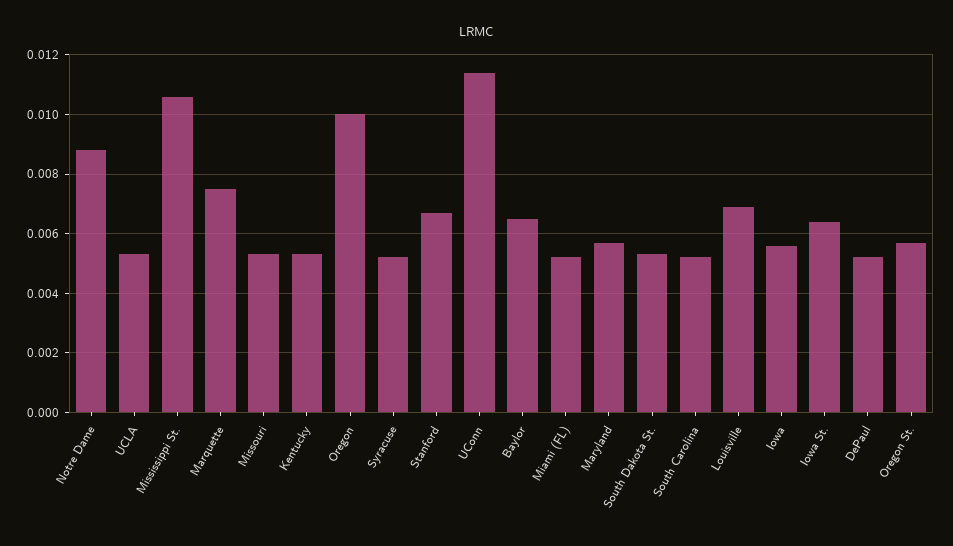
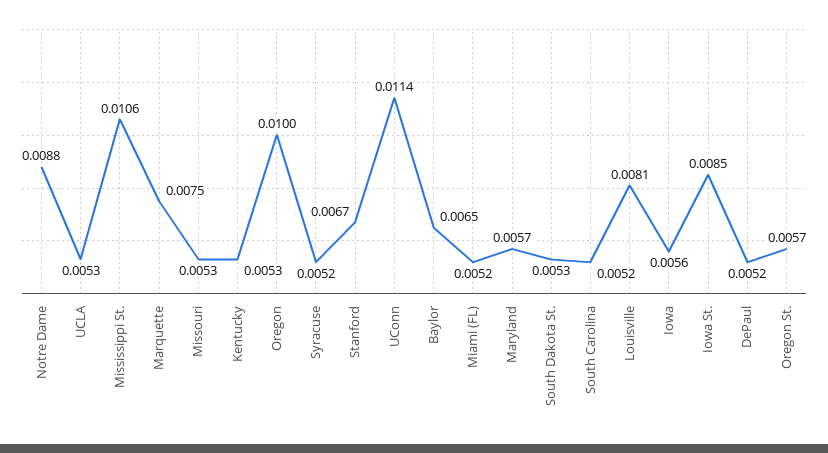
Louisville: 0.007 -> 0.0081
Iowa St.: 0.0065 -> 0.0085

